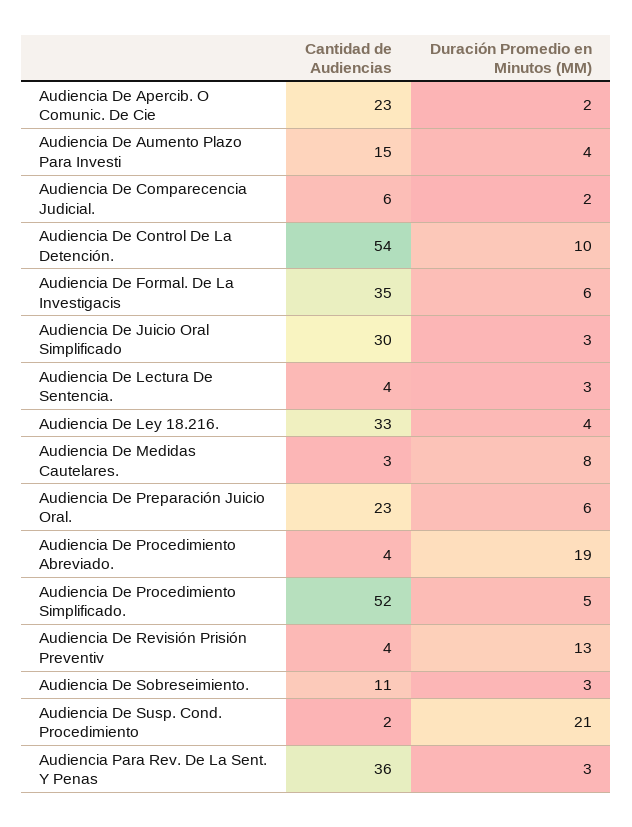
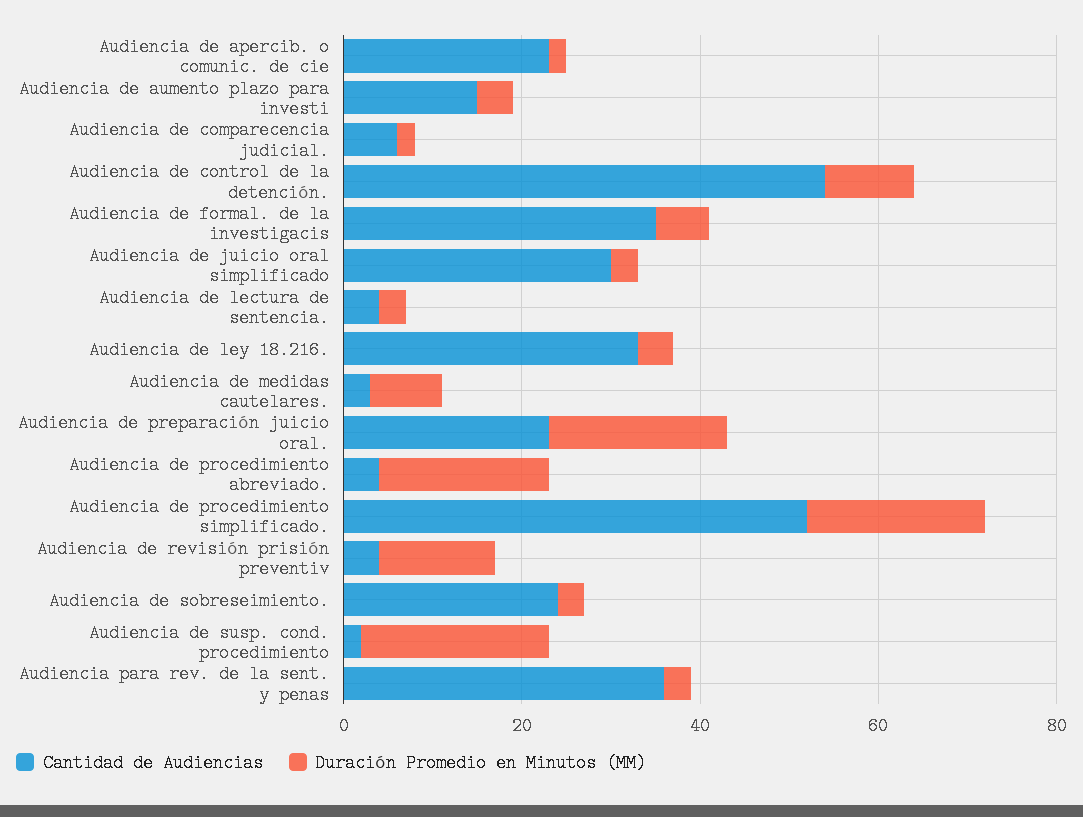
Duración Promedio en Minutos (MM), Audiencia De Preparación Juicio Oral.: 6 -> 20
Duración Promedio en Minutos (MM), Audiencia De Procedimiento Simplificado.: 5 -> 20
Cantidad de Audiencias, Audiencia De Sobreseimiento.: 11 -> 25

